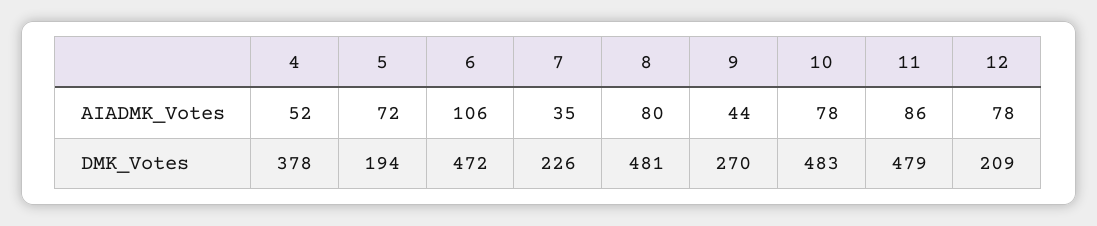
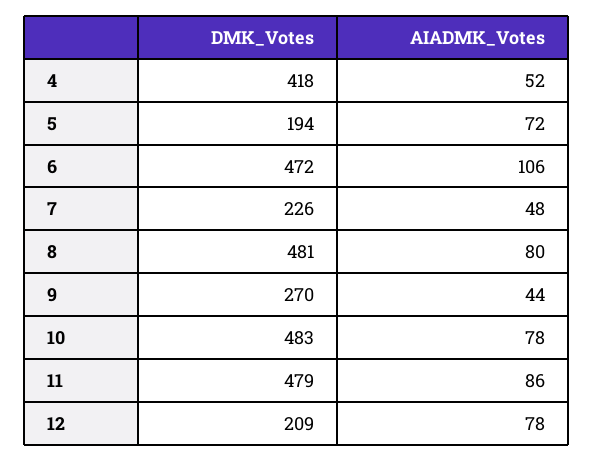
7, AIADMK_Votes: 35 -> 48
4, DMK_Votes: 378 -> 418

